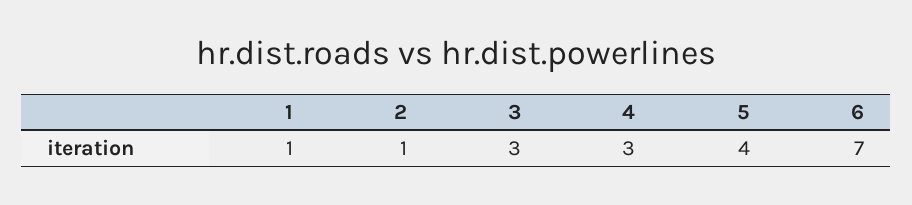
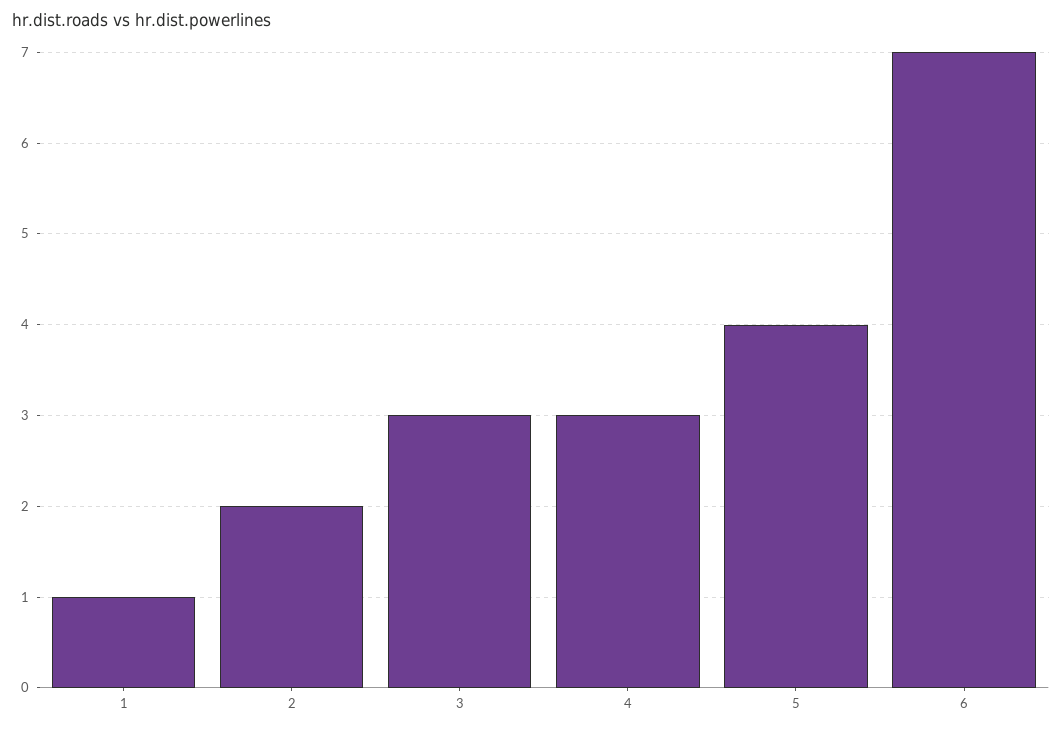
2: 1 -> 2

